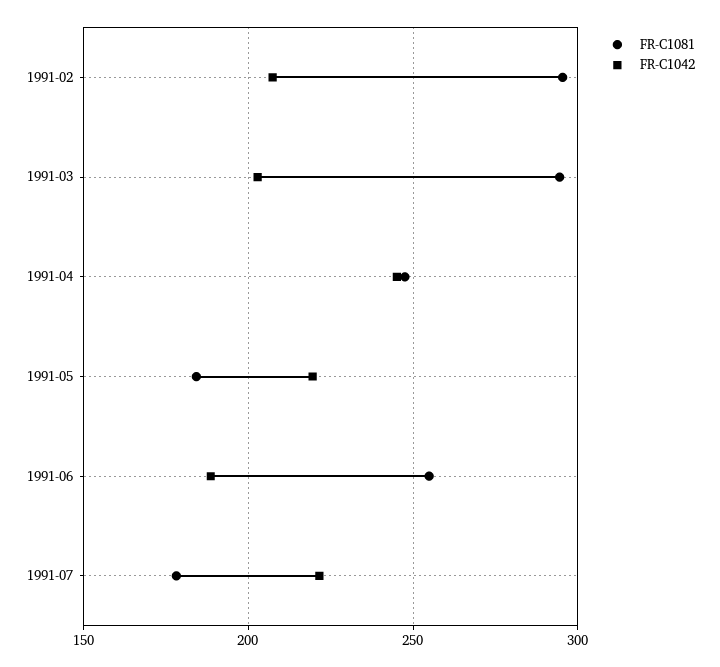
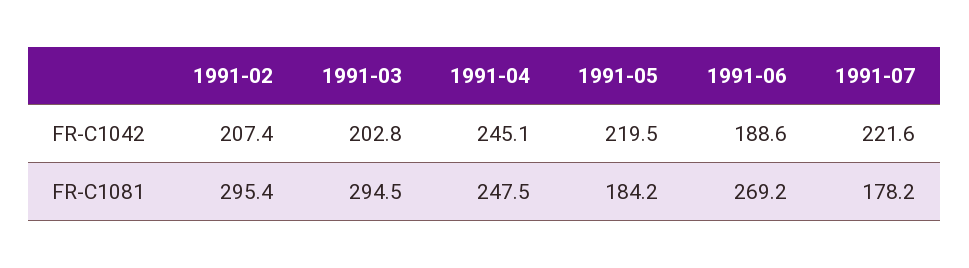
FR-C1081, 1991-06: 255 -> 269.2

